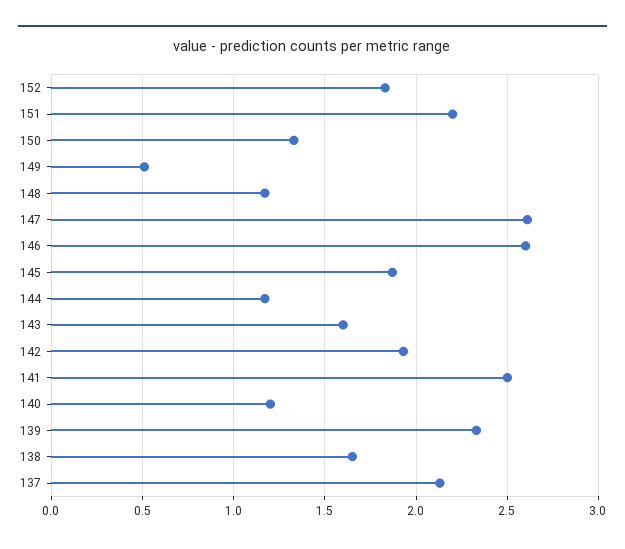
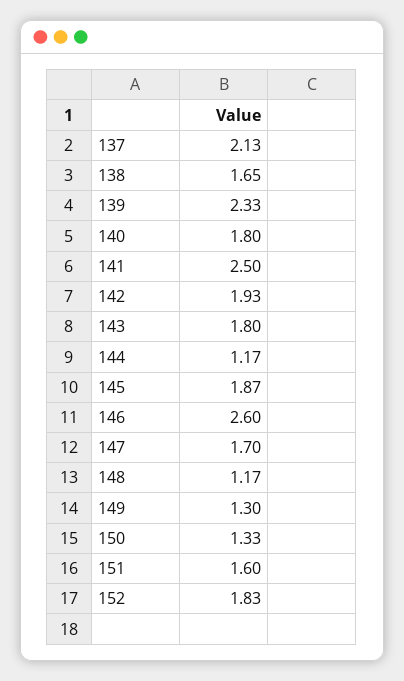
151: 2.2 -> 1.6
149: 0.5 -> 1.3
147: 2.6 -> 1.7
143: 1.6 -> 1.8
140: 1.2 -> 1.8

